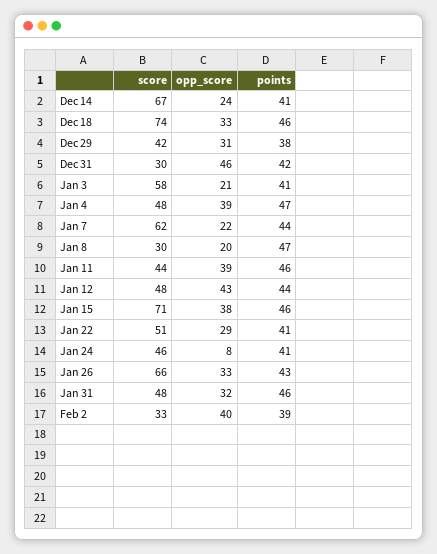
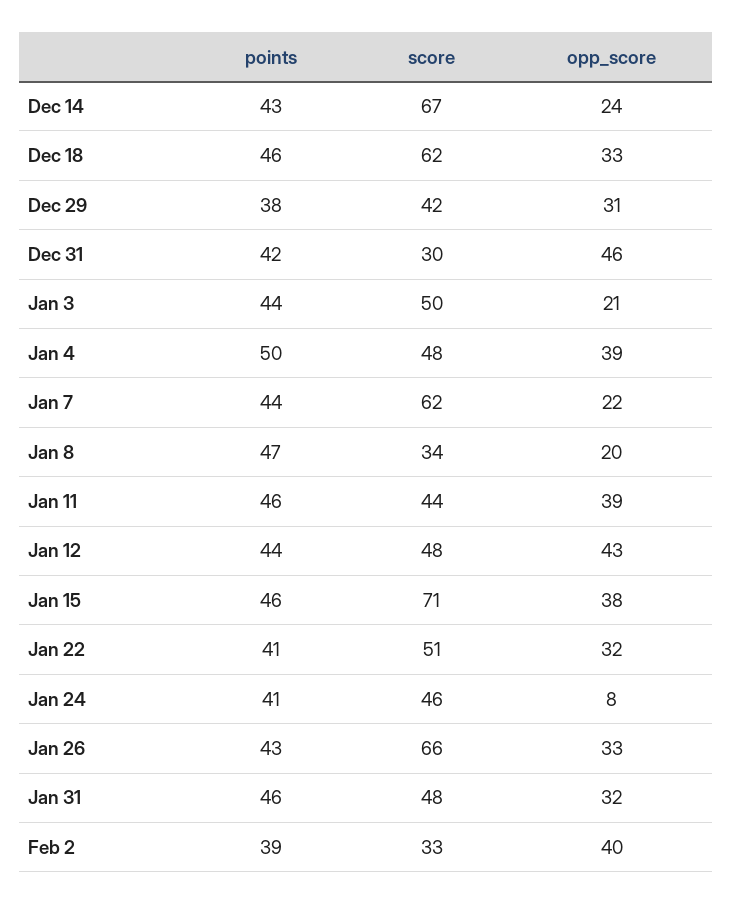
points, Dec 14: 41 -> 43
score, Dec 18: 74 -> 62
score, Jan 3: 58 -> 50
points, Jan 3: 41 -> 44
points, Jan 4: 47 -> 50
score, Jan 8: 30 -> 34
opp_score, Jan 22: 29 -> 32

